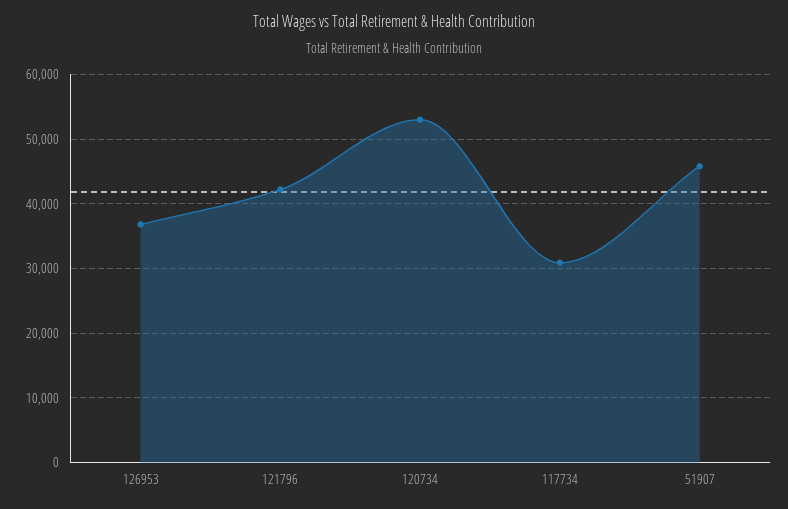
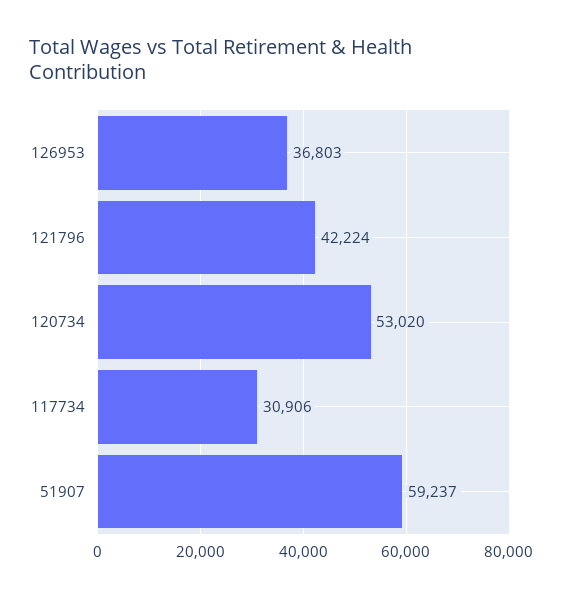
51907: 46000 -> 59237

